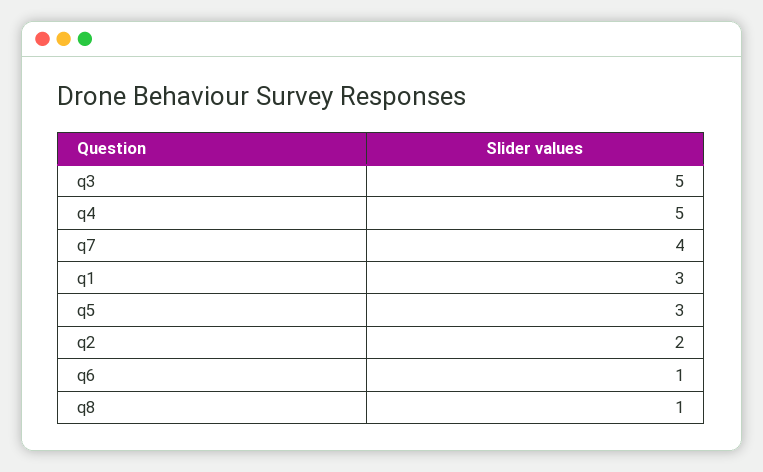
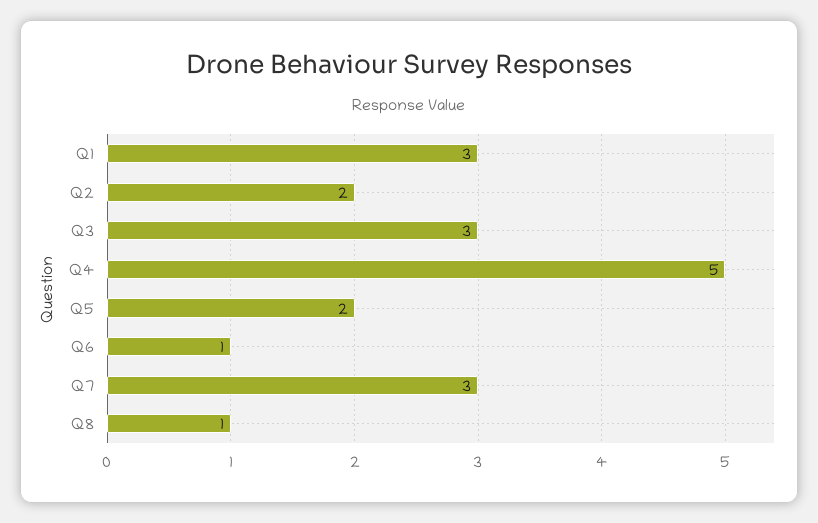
q3: 5 -> 3
q7: 4 -> 3
q5: 3 -> 2

